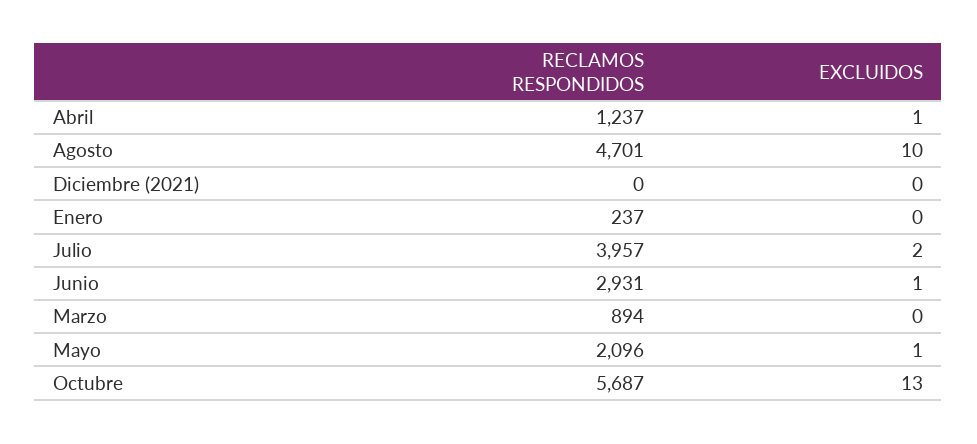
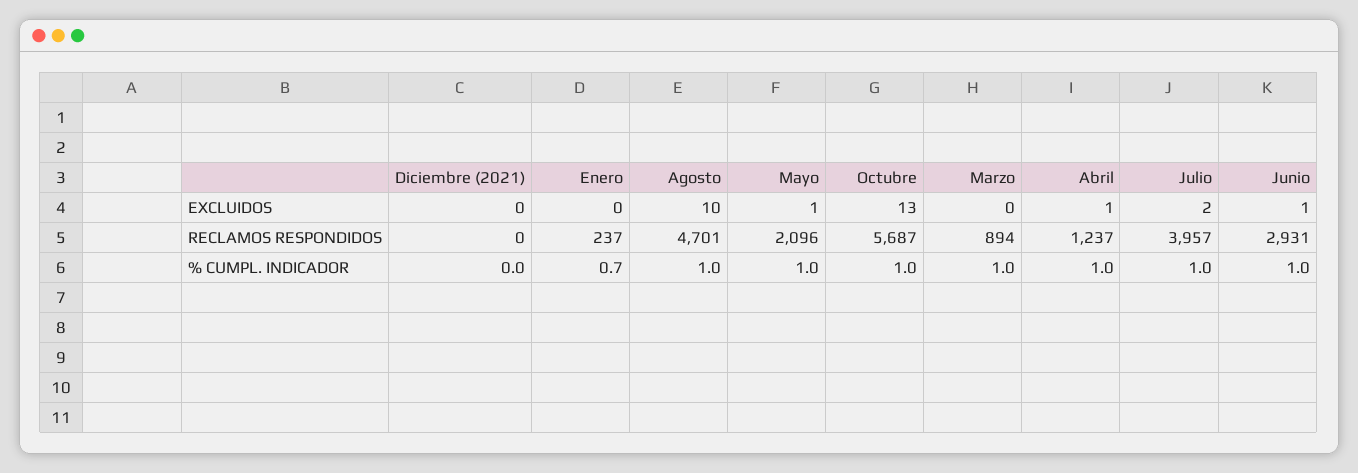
% CUMPL. INDICADOR, Diciembre (2021): none -> 0
% CUMPL. INDICADOR, Enero: none -> 0.7
% CUMPL. INDICADOR, Agosto: none -> 1
% CUMPL. INDICADOR, Mayo: none -> 1
% CUMPL. INDICADOR, Octubre: none -> 1
% CUMPL. INDICADOR, Marzo: none -> 1
% CUMPL. INDICADOR, Abril: none -> 1
% CUMPL. INDICADOR, Julio: none -> 1
% CUMPL. INDICADOR, Junio: none -> 1

